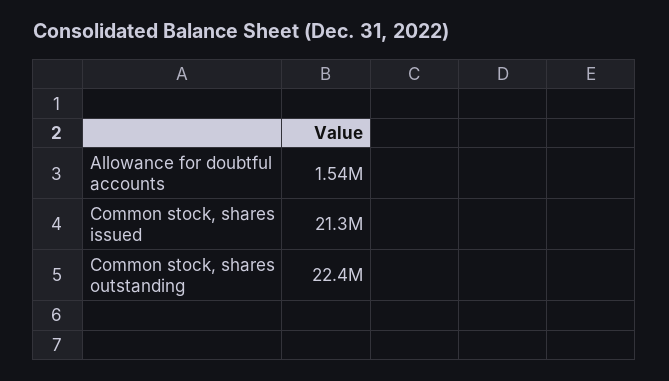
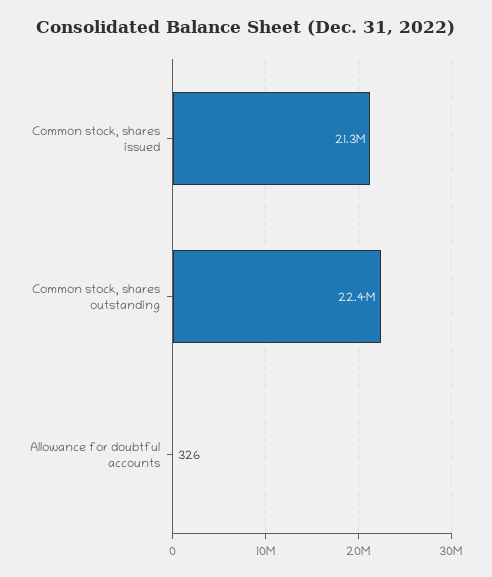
Allowance for doubtful accounts: 1540000 -> 326

